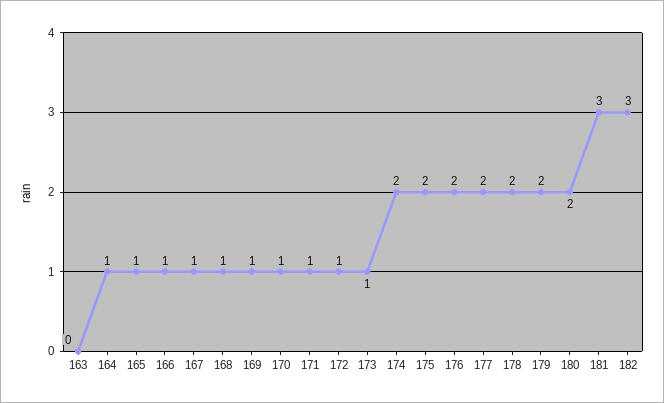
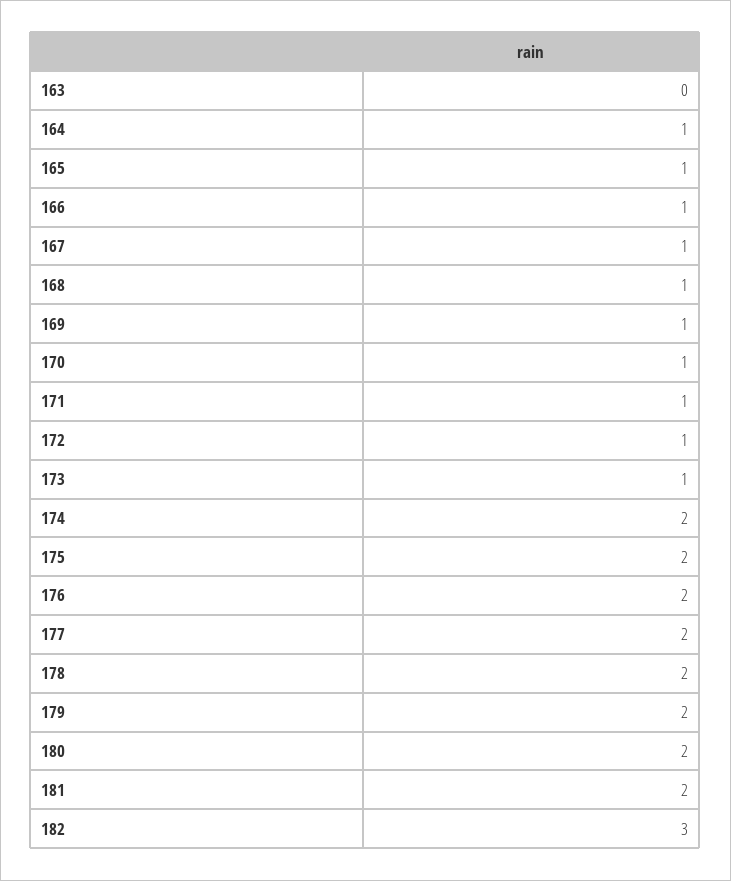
181: 3 -> 2

